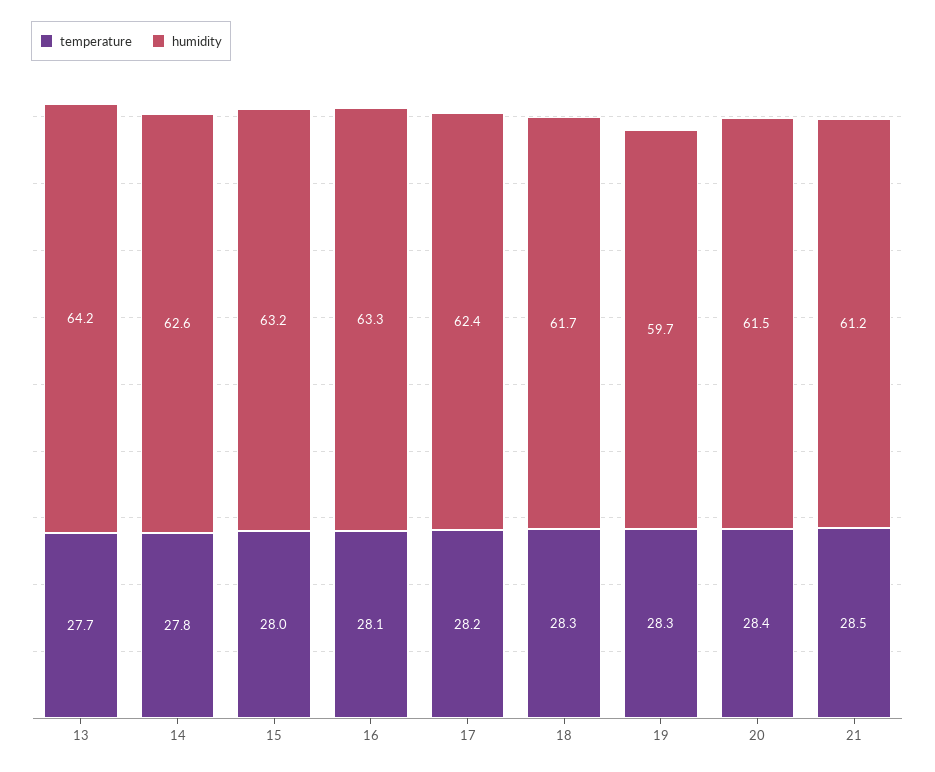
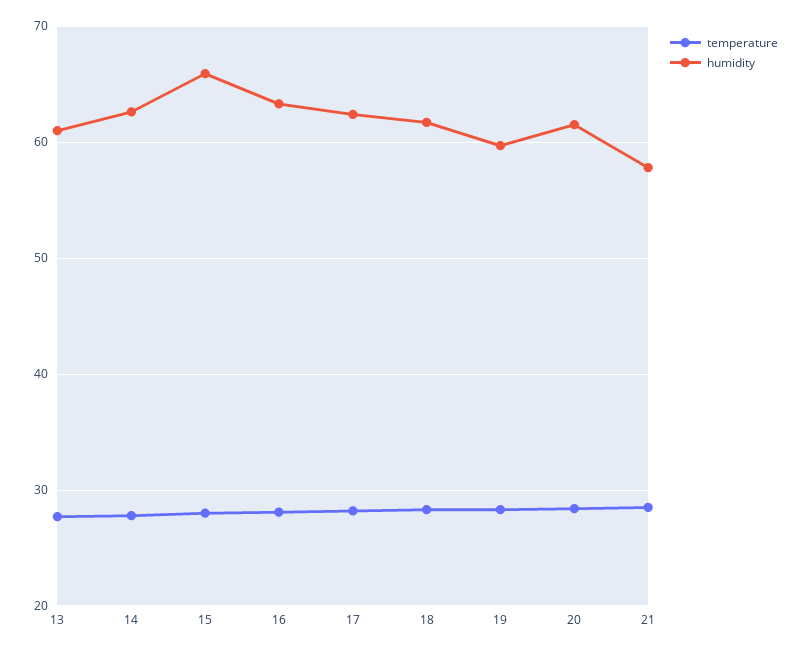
humidity, 13: 64.2 -> 61
humidity, 15: 63.2 -> 66
humidity, 21: 61.2 -> 58

